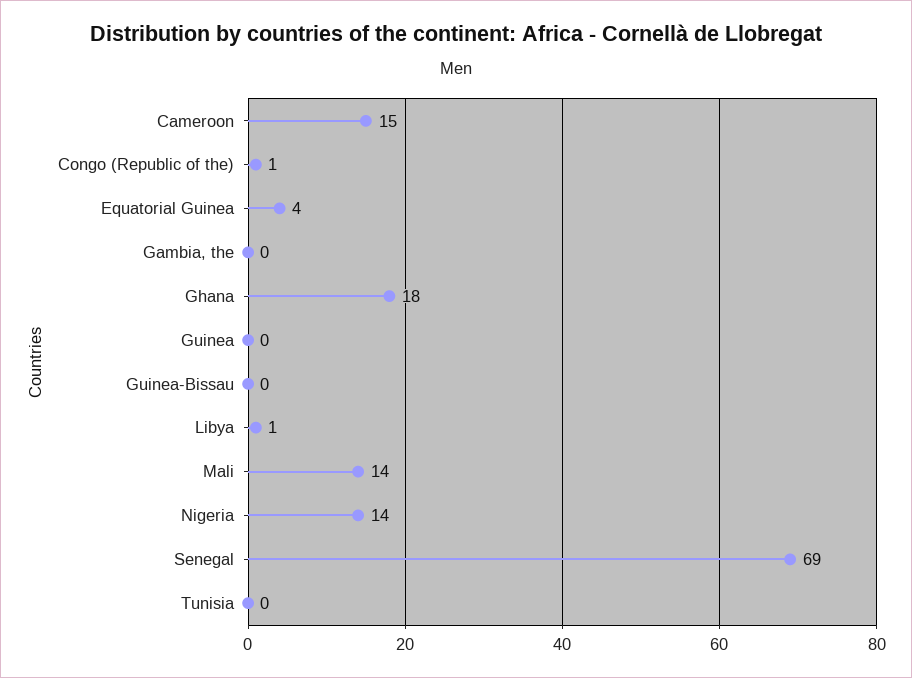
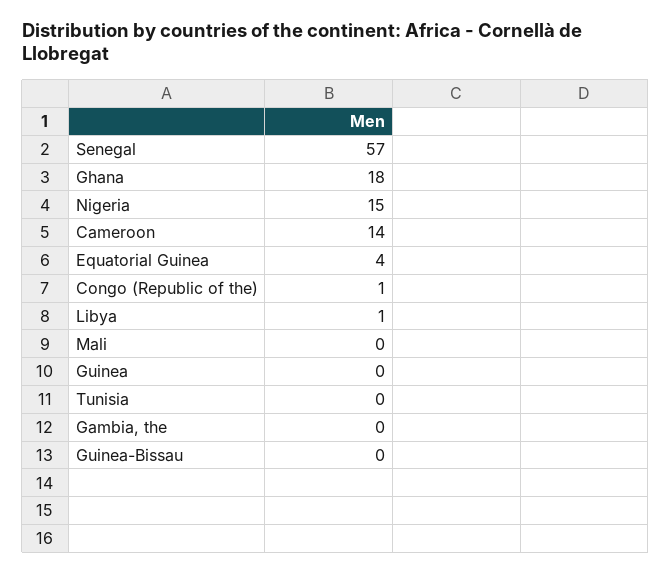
Cameroon: 15 -> 14
Mali: 14 -> 0
Nigeria: 14 -> 15
Senegal: 69 -> 57

